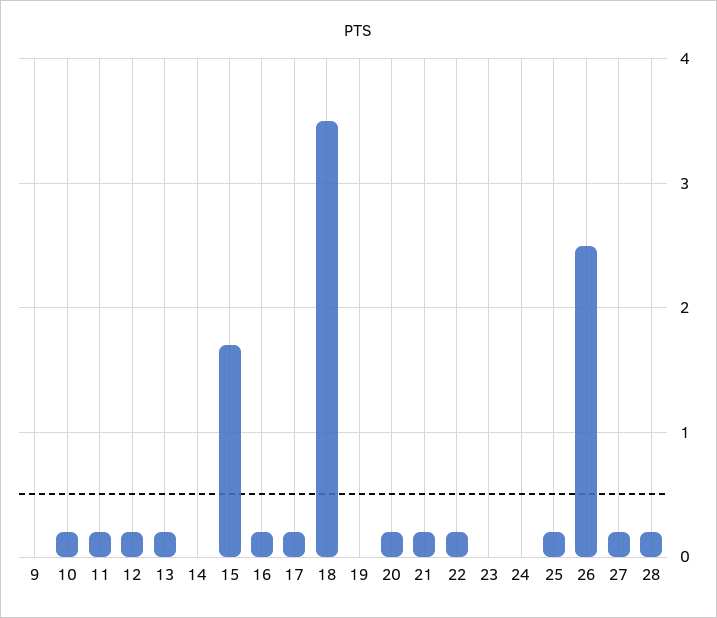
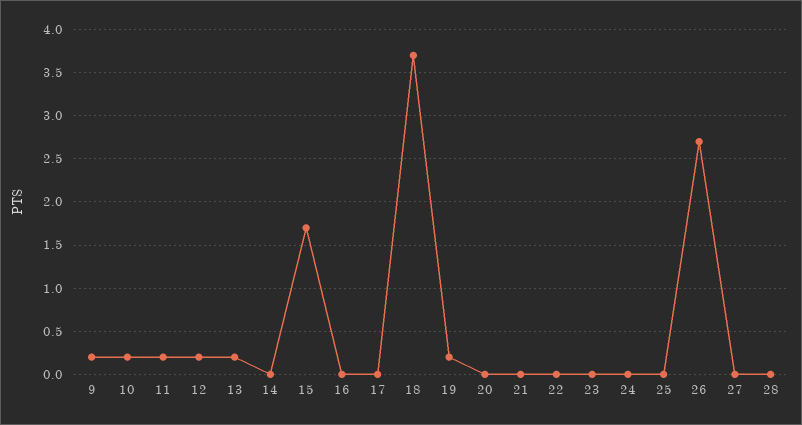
9: 0 -> 0.2
16: 0.2 -> 0
17: 0.2 -> 0
18: 3.5 -> 3.7
19: 0 -> 0.2
20: 0.2 -> 0
21: 0.2 -> 0
22: 0.2 -> 0
25: 0.2 -> 0
26: 2.5 -> 2.7
27: 0.2 -> 0
28: 0.2 -> 0

